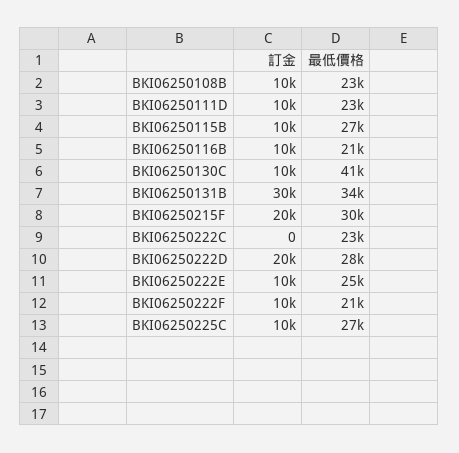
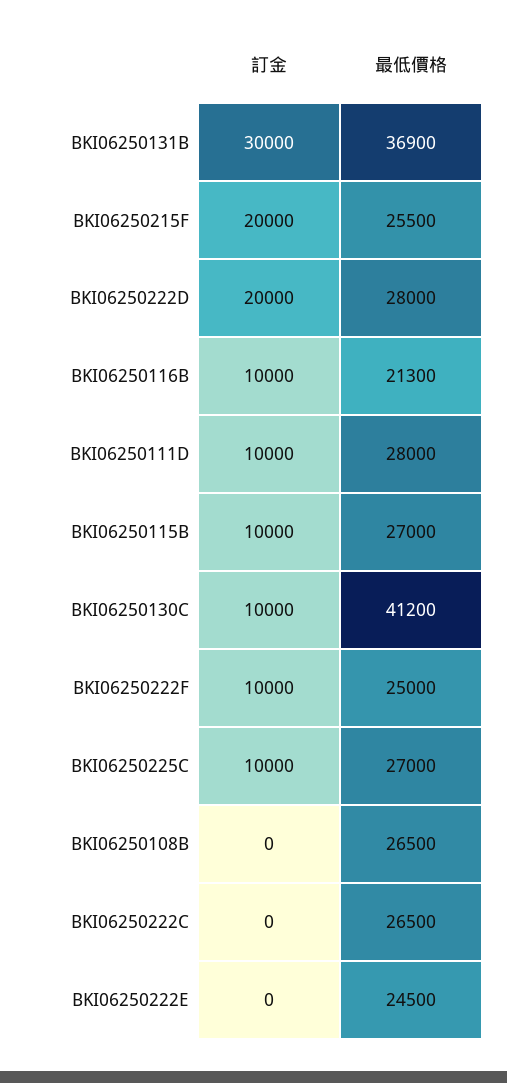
訂金, BKI06250108B: 10000 -> 0
最低價格, BKI06250108B: 23000 -> 26500
最低價格, BKI06250111D: 23000 -> 28000
最低價格, BKI06250131B: 34000 -> 36900
最低價格, BKI06250215F: 30000 -> 25500
最低價格, BKI06250222C: 23000 -> 26500
訂金, BKI06250222E: 10000 -> 0
最低價格, BKI06250222F: 21000 -> 25000

